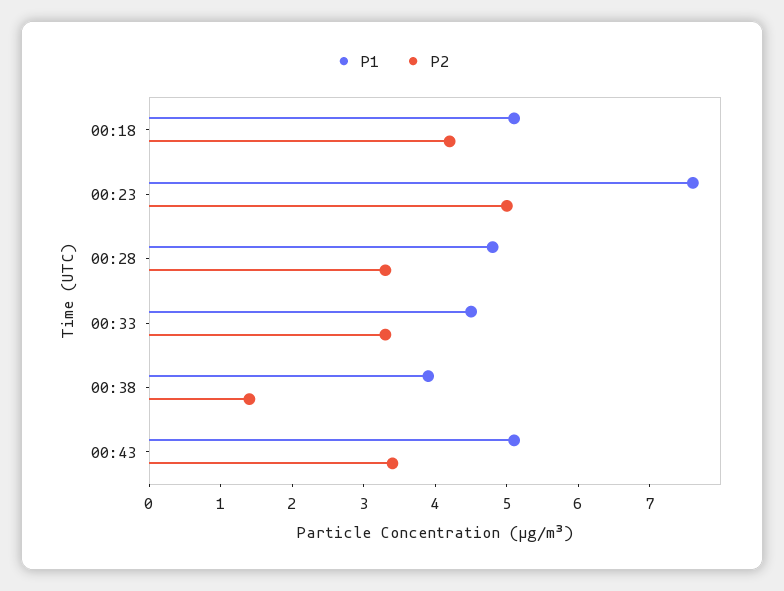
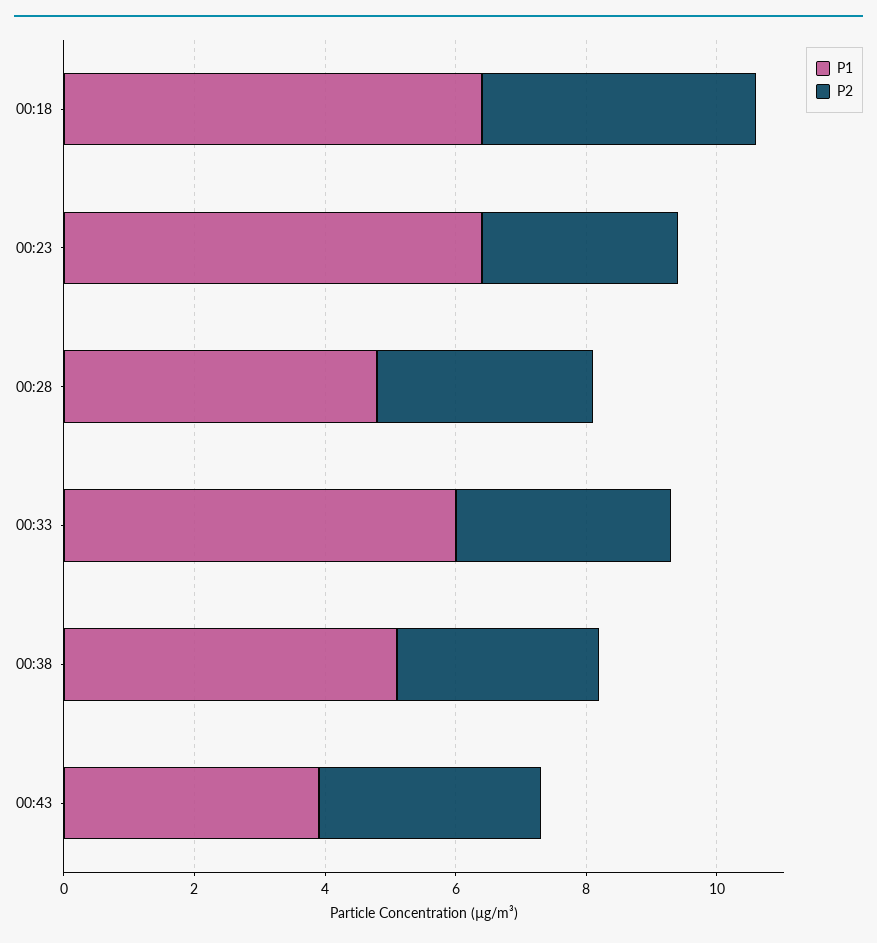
P1, 00:18: 5 -> 6.5
P1, 00:23: 7.5 -> 6.5
P2, 00:23: 5 -> 3
P1, 00:33: 4.5 -> 6
P1, 00:38: 4 -> 5
P2, 00:38: 1.5 -> 3
P1, 00:43: 5 -> 4

